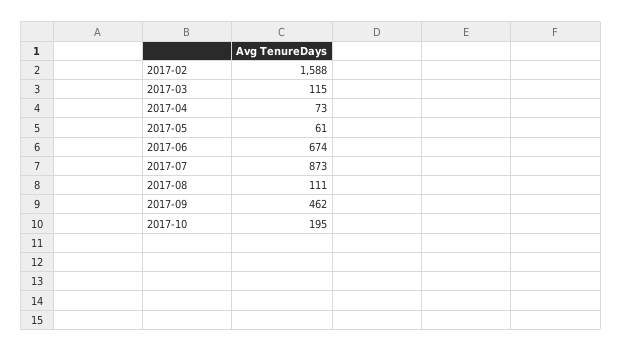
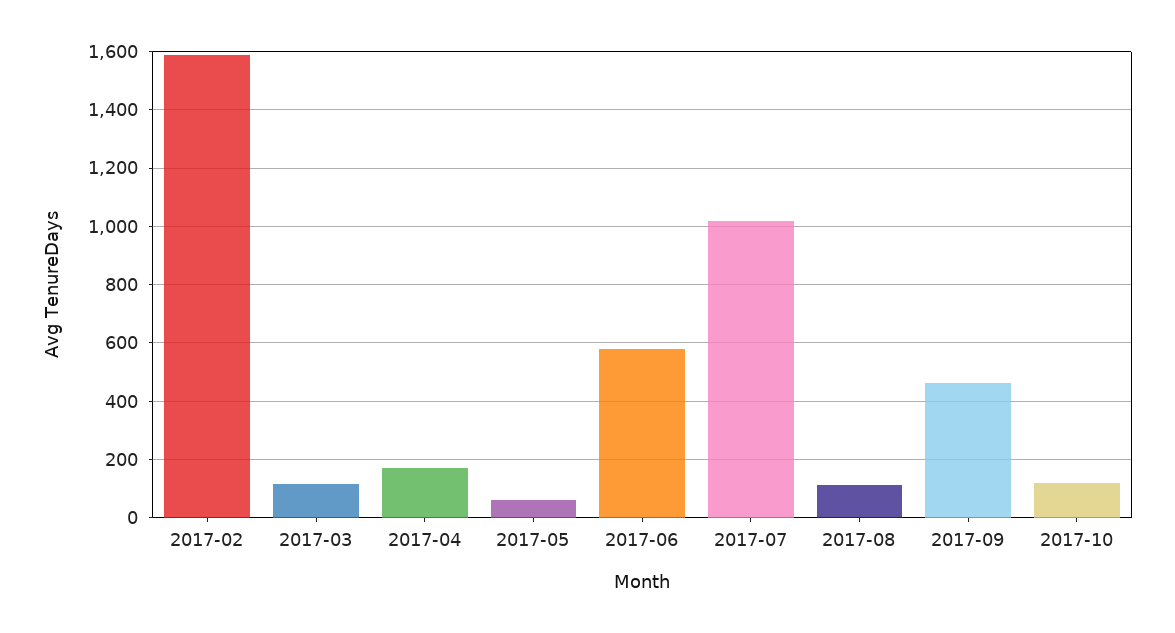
2017-04: 73 -> 175
2017-06: 674 -> 575
2017-07: 873 -> 1025
2017-10: 195 -> 125

